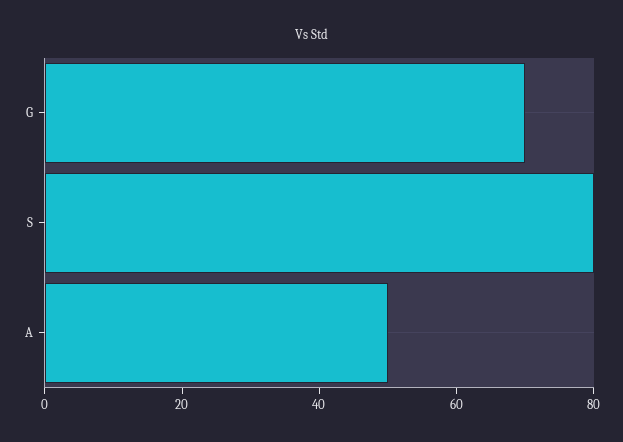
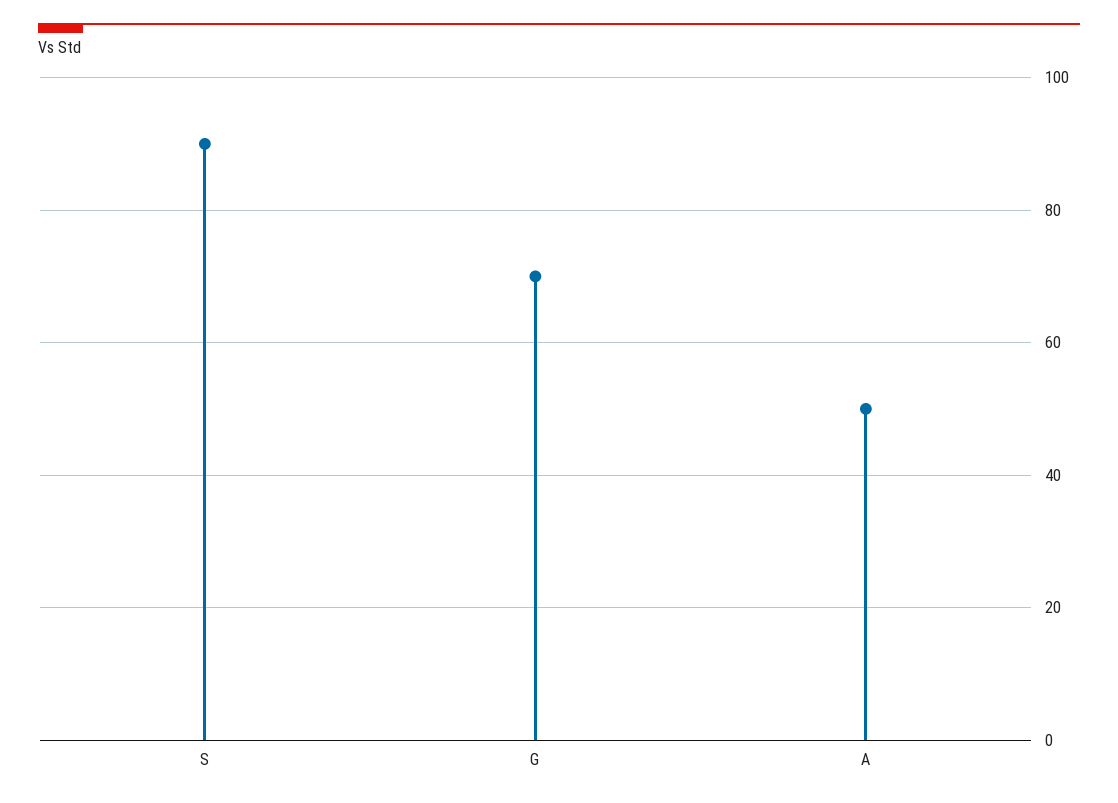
S: 80 -> 90

